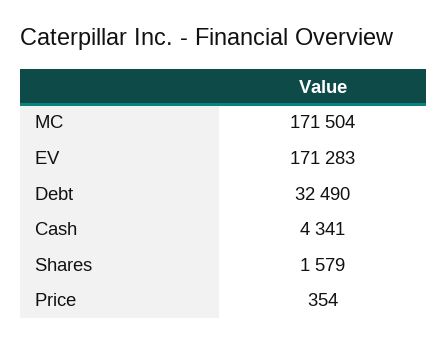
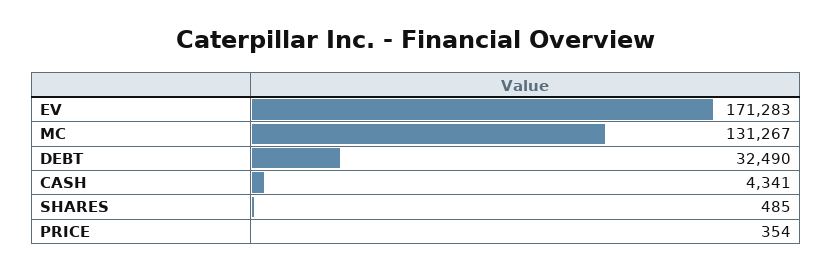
MC: 171504 -> 131267
Shares: 1579 -> 485

